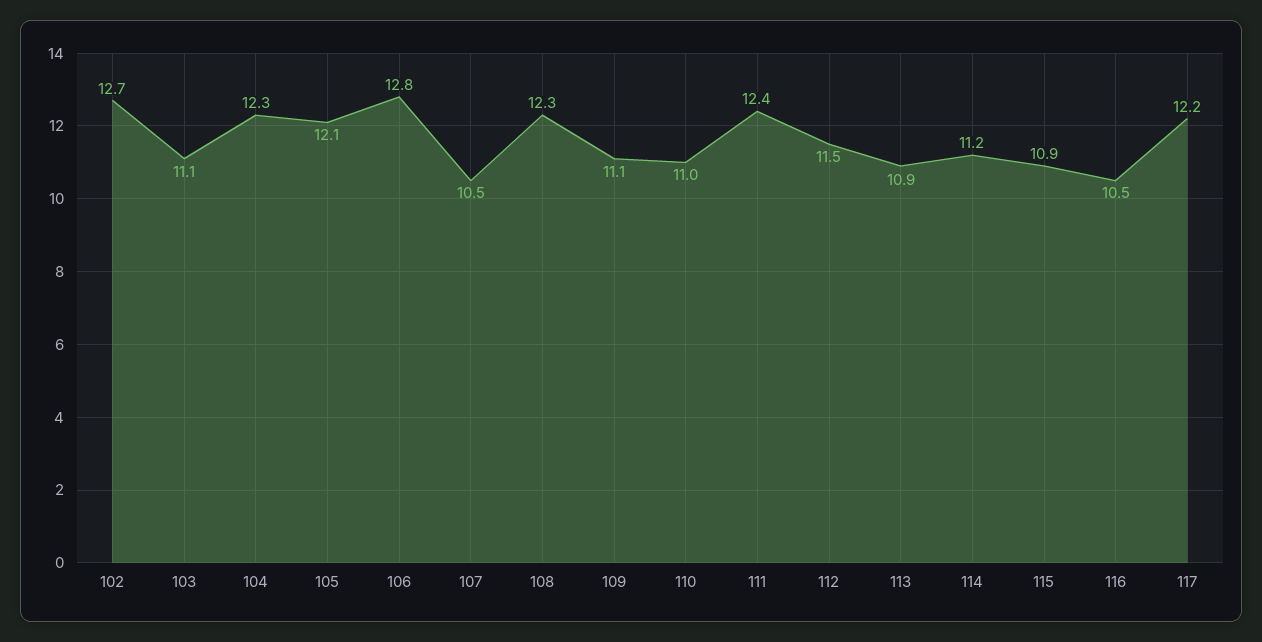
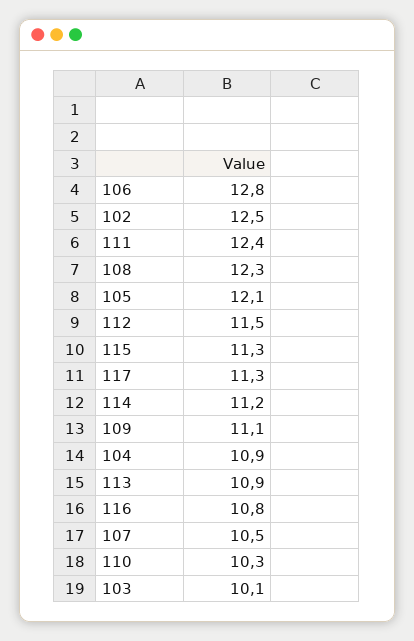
102: 12.7 -> 12.5
103: 11.1 -> 10.1
104: 12.3 -> 10.9
110: 11 -> 10.3
115: 10.9 -> 11.3
116: 10.5 -> 10.8
117: 12.2 -> 11.3

